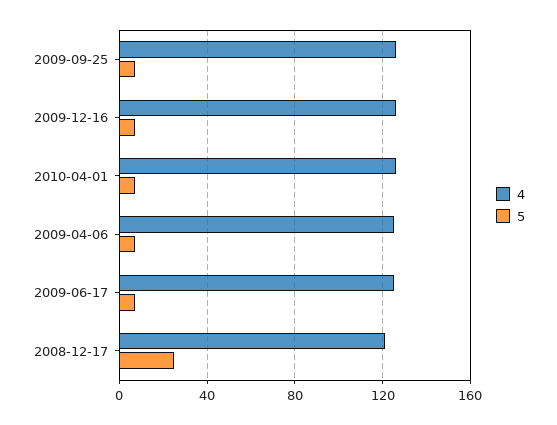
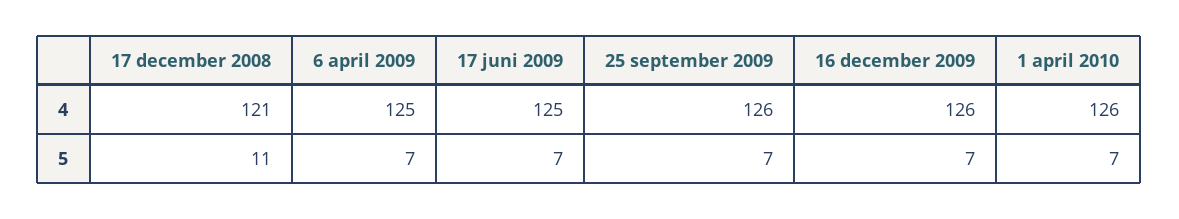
5, 2008-12-17: 25 -> 11

